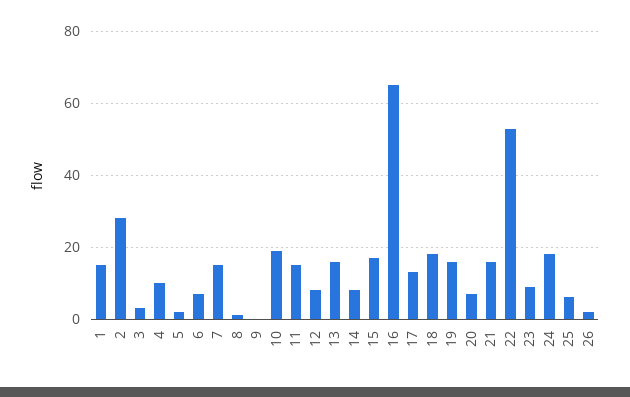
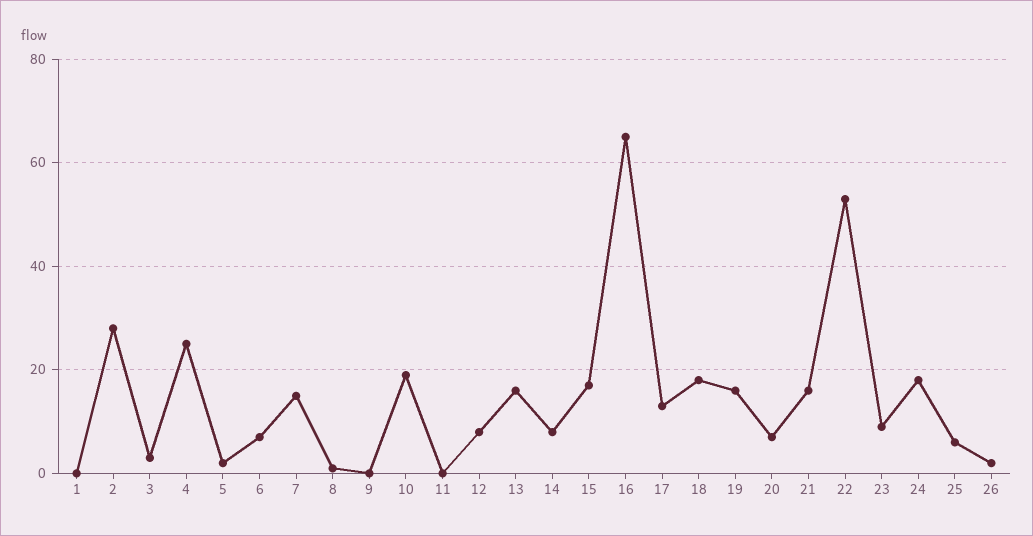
1: 15 -> 0
4: 10 -> 25
11: 15 -> 0

